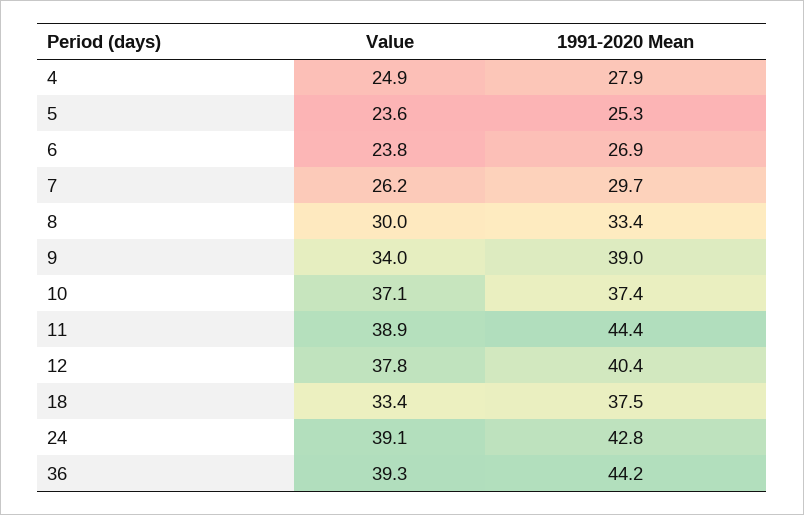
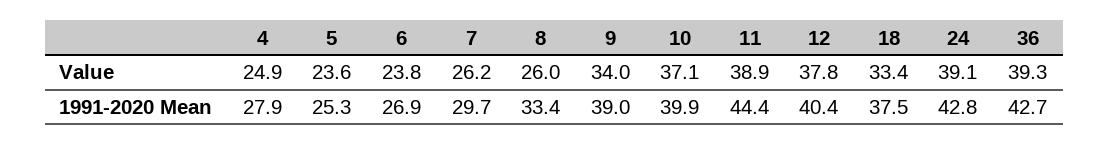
Value, 8: 30 -> 26
1991-2020 Mean, 10: 37.4 -> 39.9
1991-2020 Mean, 36: 44.2 -> 42.7

